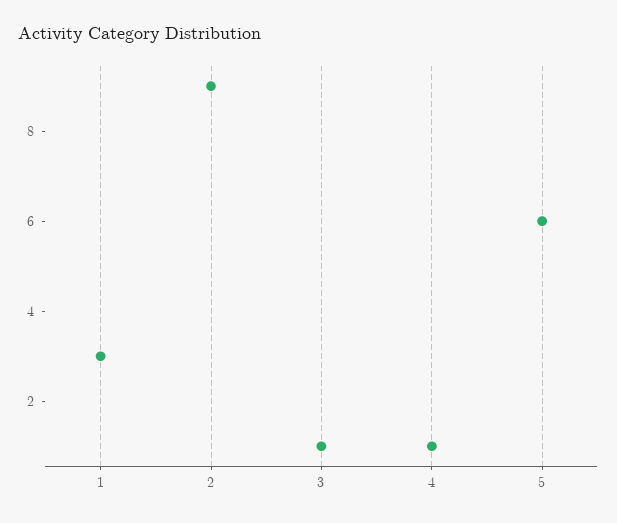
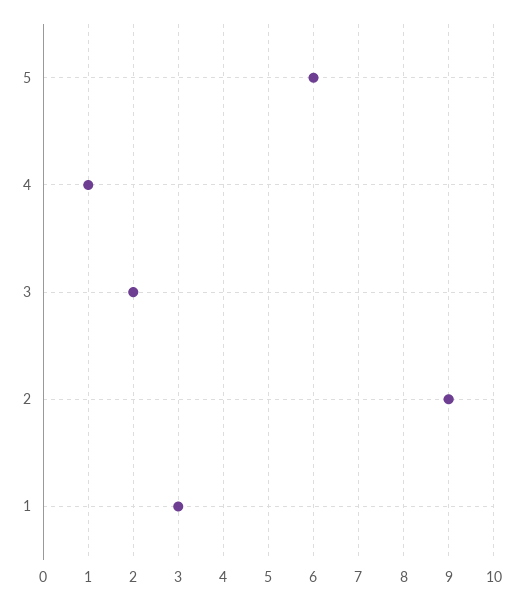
3: 1 -> 2

